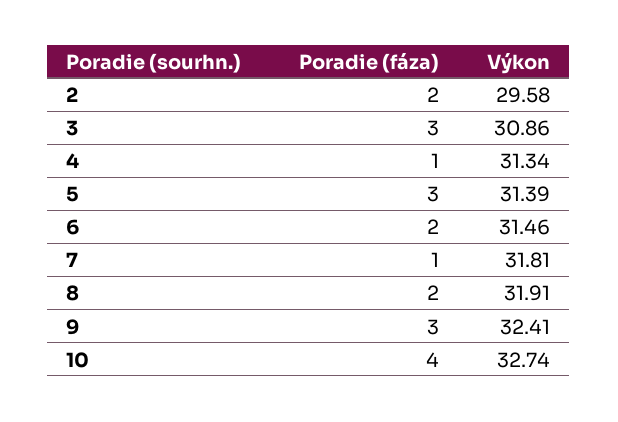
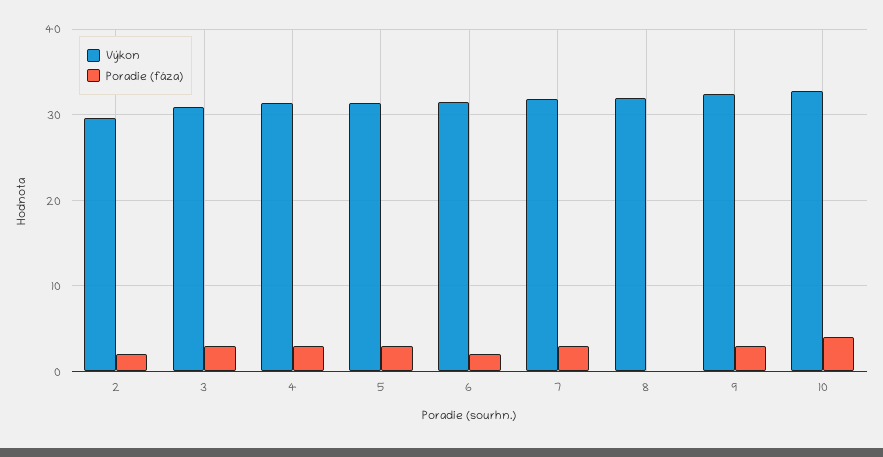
Poradie (fáza), 4: 1 -> 3
Poradie (fáza), 7: 1 -> 3
Poradie (fáza), 8: 2 -> 0

